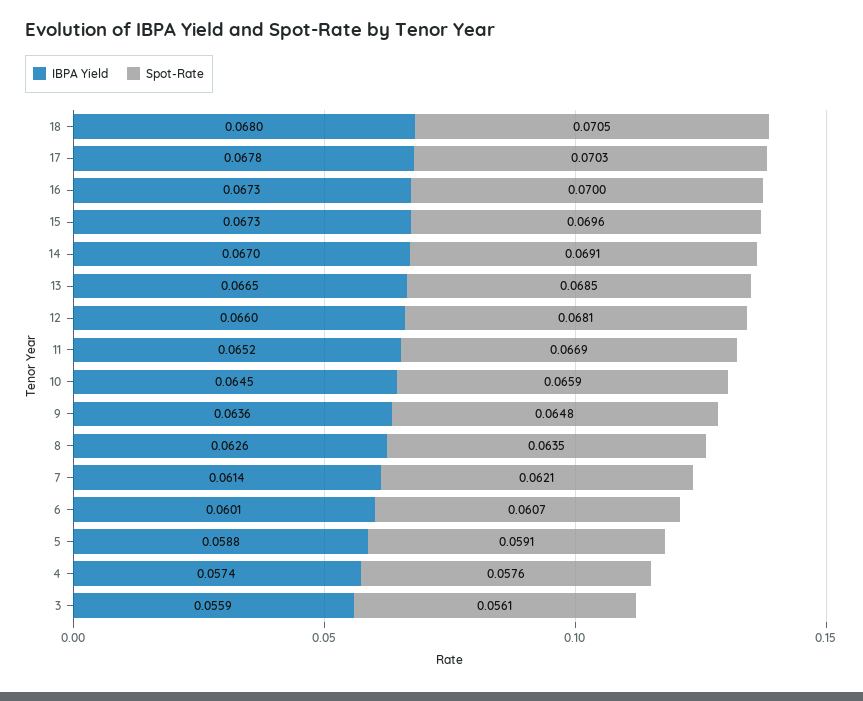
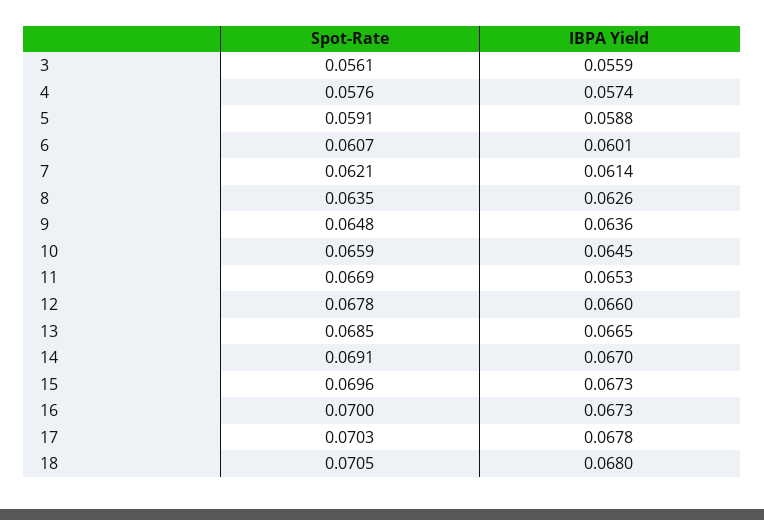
Spot-Rate, 12: 0.0681 -> 0.0678
IBPA Yield, 11: 0.0652 -> 0.0653

